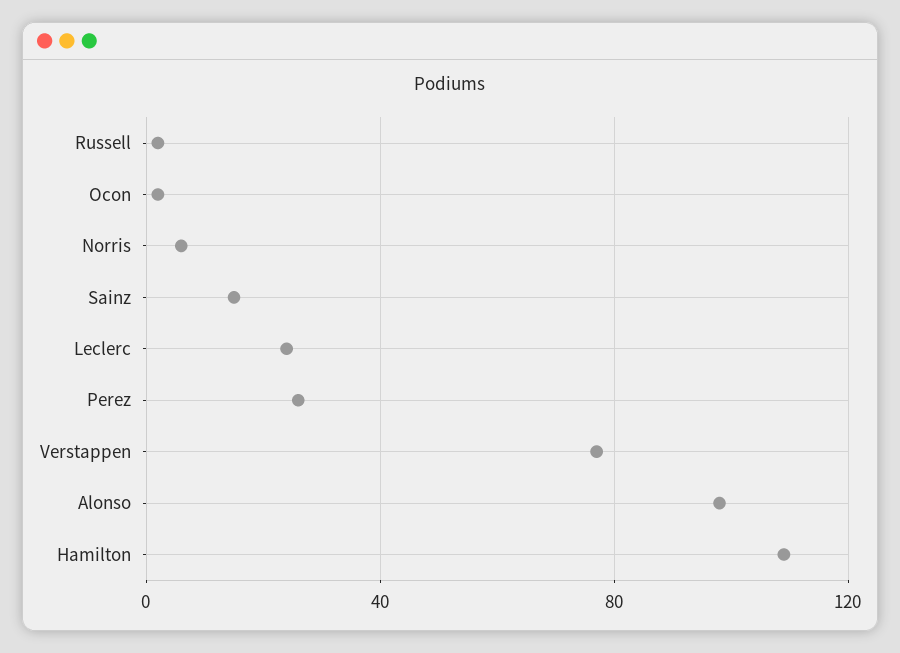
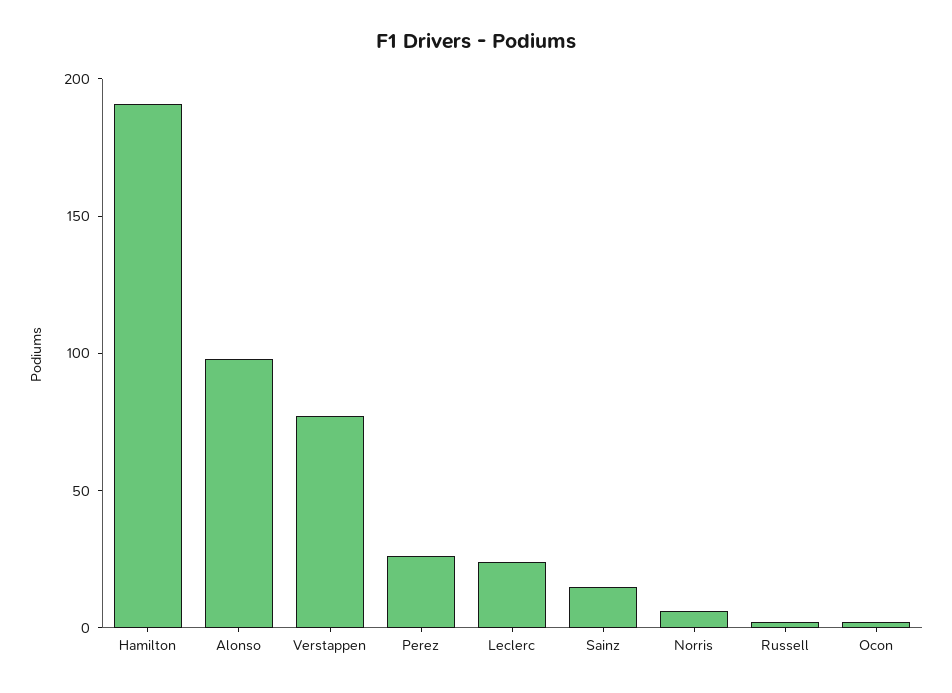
Hamilton: 110 -> 190

